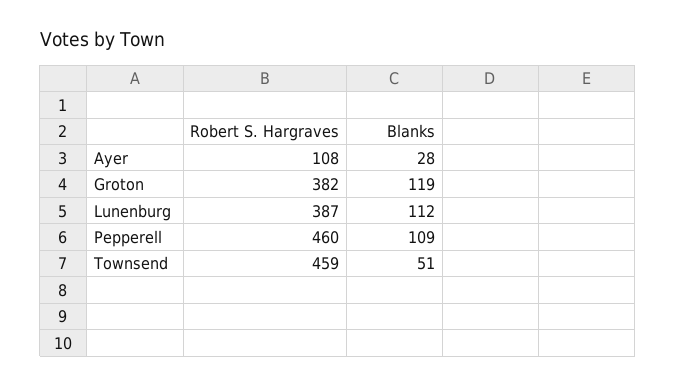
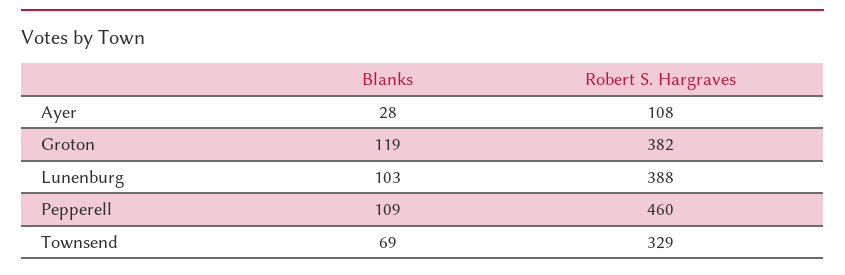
Robert S. Hargraves, Lunenburg: 387 -> 388
Blanks, Lunenburg: 112 -> 103
Robert S. Hargraves, Townsend: 459 -> 329
Blanks, Townsend: 51 -> 69

